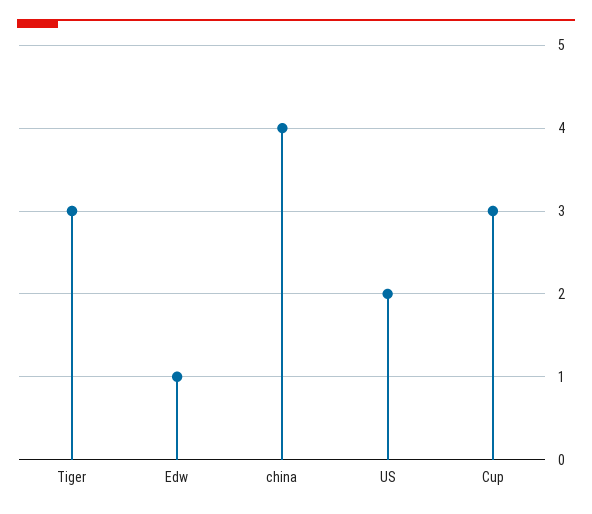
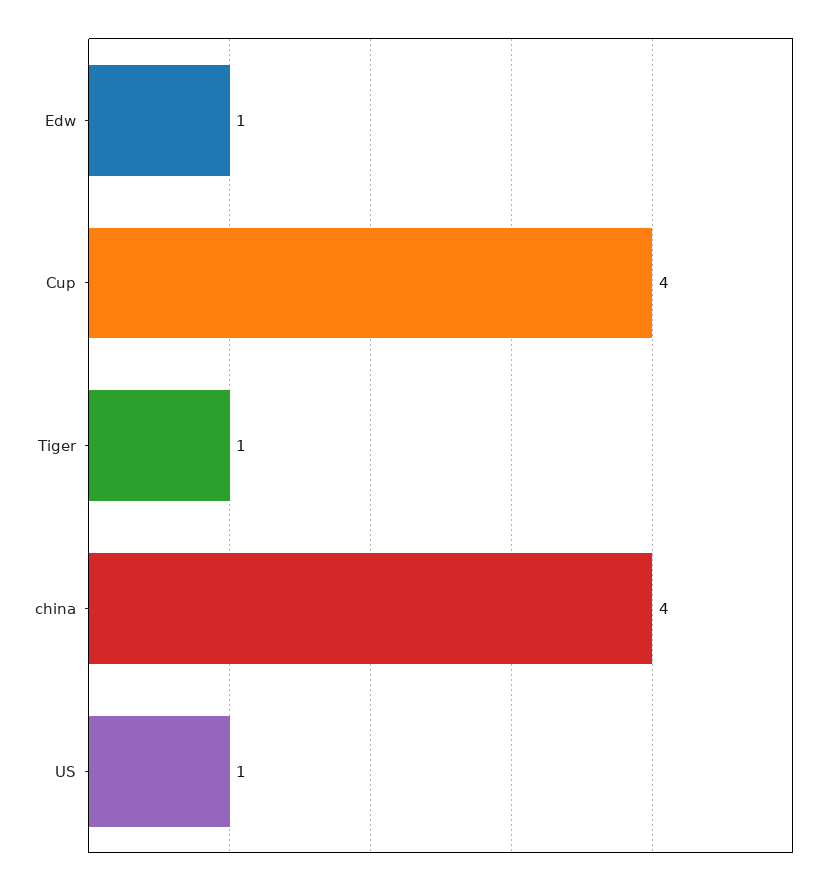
Tiger: 3 -> 1
US: 2 -> 1
Cup: 3 -> 4

